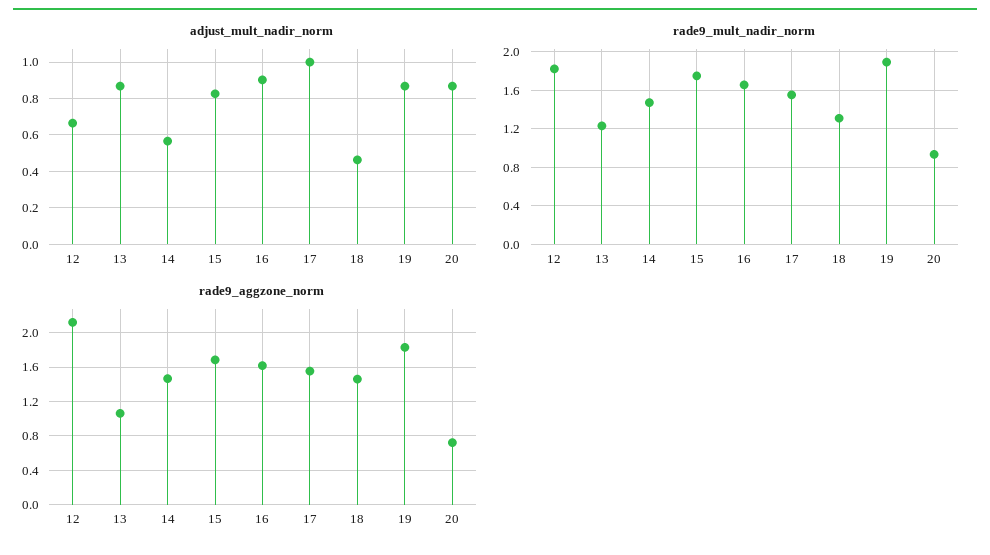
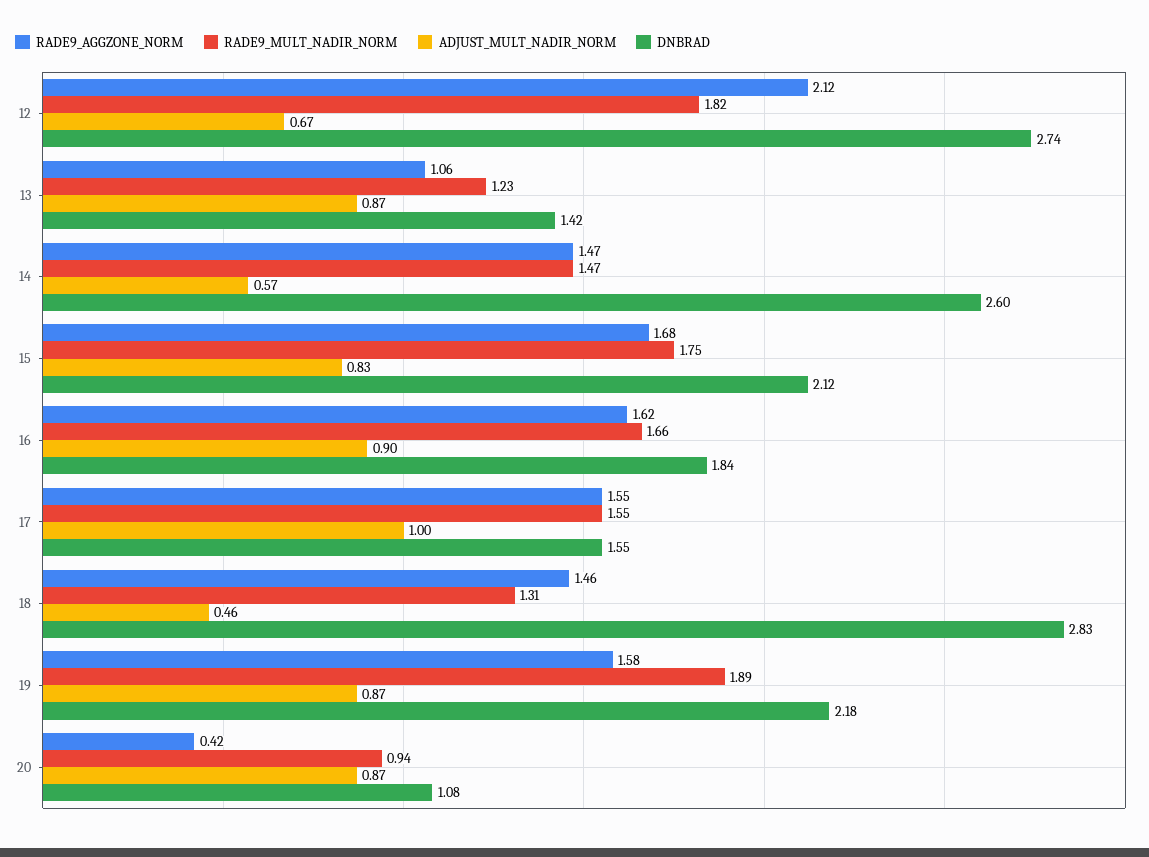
rade9_aggzone_norm, 19: 1.8 -> 1.58
rade9_aggzone_norm, 20: 0.7 -> 0.42
DNBRAD, 12: none -> 2.74
DNBRAD, 13: none -> 1.42
DNBRAD, 14: none -> 2.6
DNBRAD, 15: none -> 2.12
DNBRAD, 16: none -> 1.84
DNBRAD, 17: none -> 1.55
DNBRAD, 18: none -> 2.83
DNBRAD, 19: none -> 2.18
DNBRAD, 20: none -> 1.08

